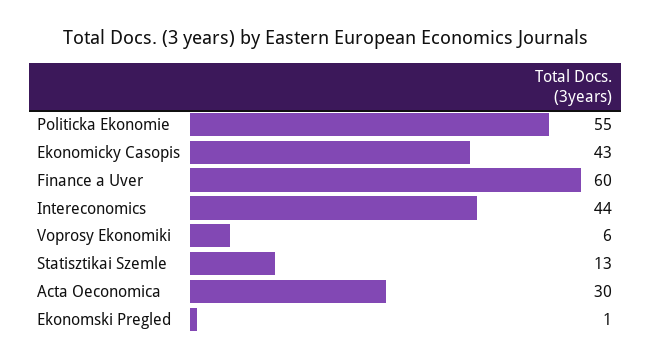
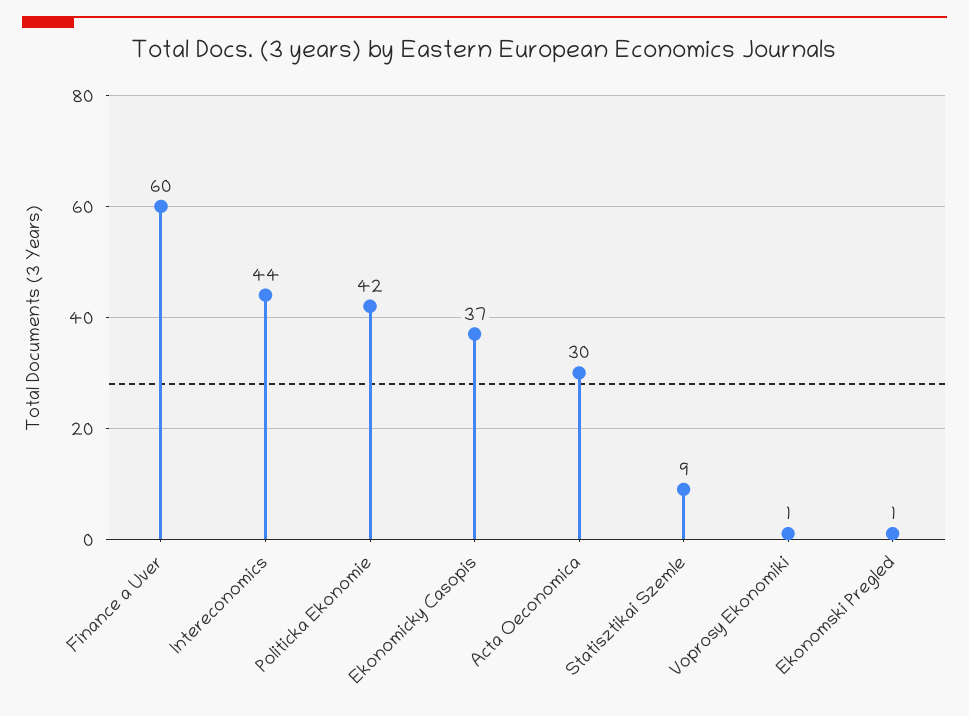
Politicka Ekonomie: 55 -> 42
Ekonomicky Casopis: 43 -> 37
Voprosy Ekonomiki: 6 -> 1
Statisztikai Szemle: 13 -> 9

